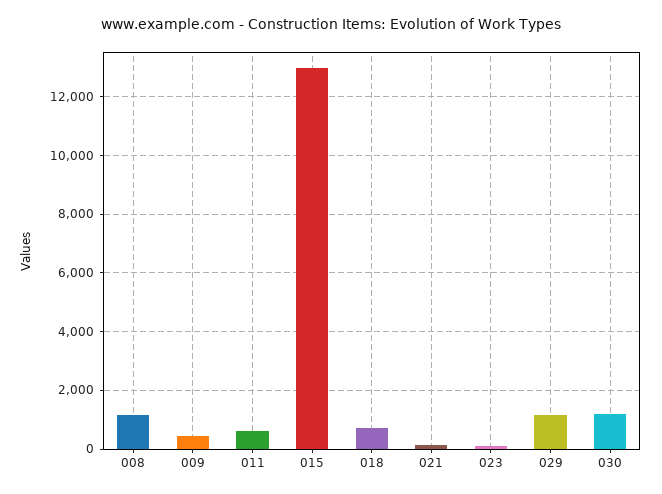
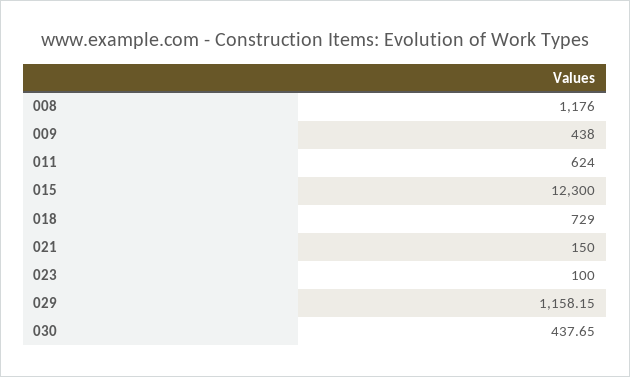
015: 13000 -> 12300
030: 1250 -> 437.65

